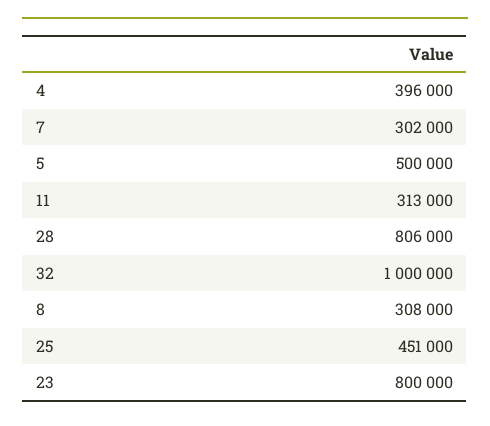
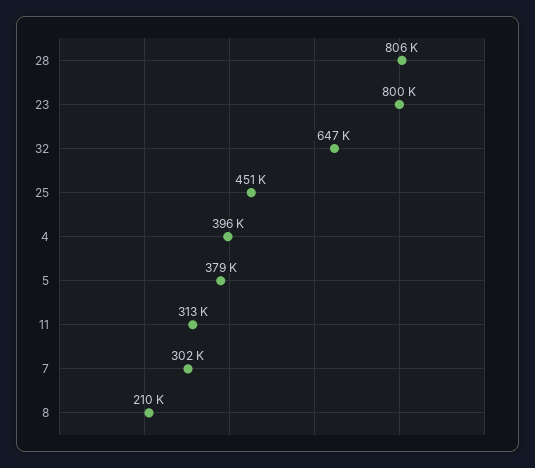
5: 500000 -> 379000
32: 1000000 -> 647000
8: 308000 -> 210000

